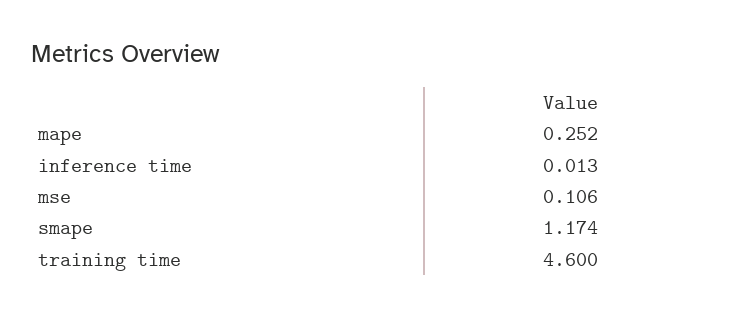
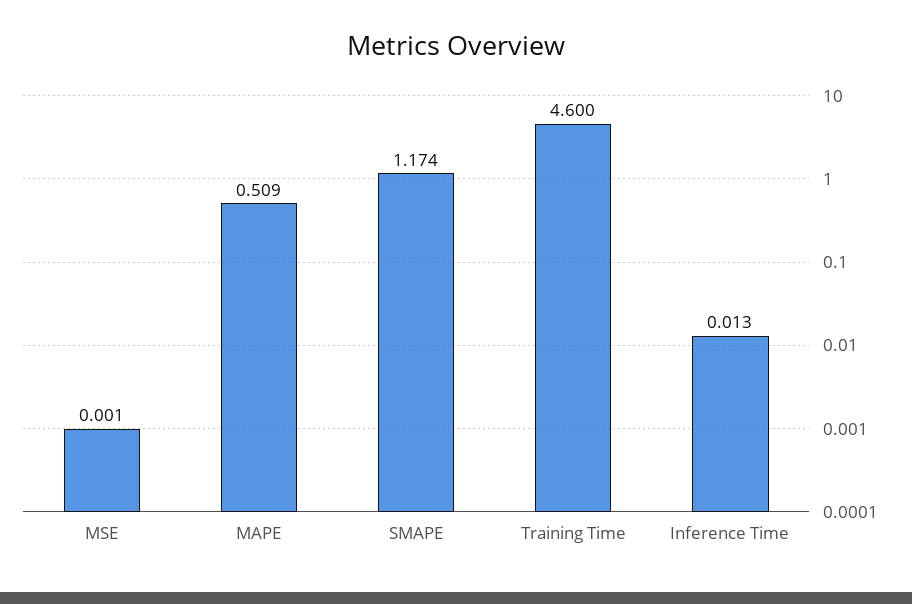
mape: 0.252 -> 0.509
mse: 0.106 -> 0.001

